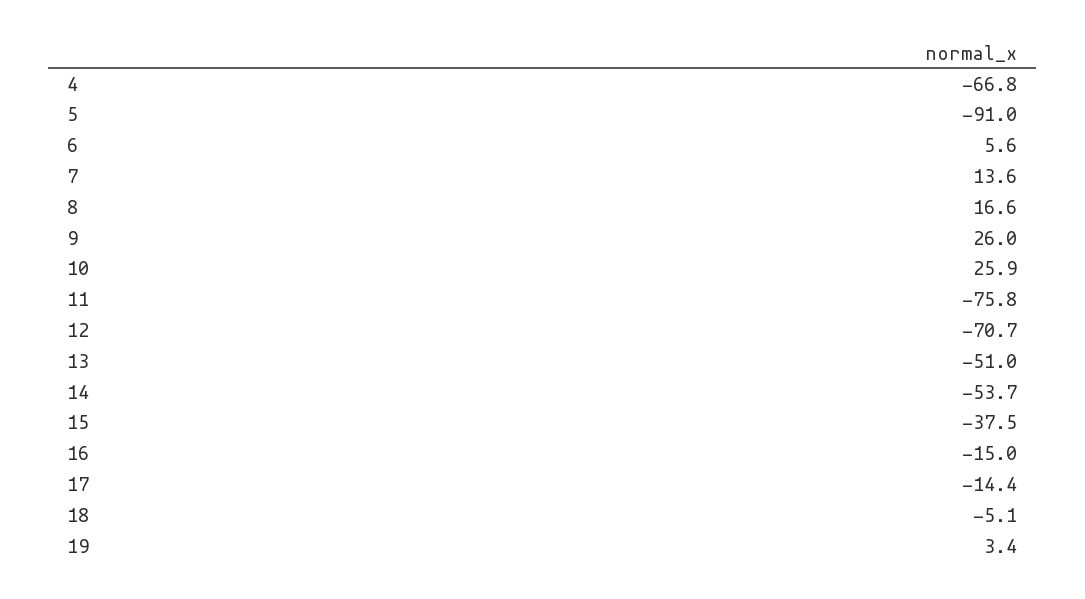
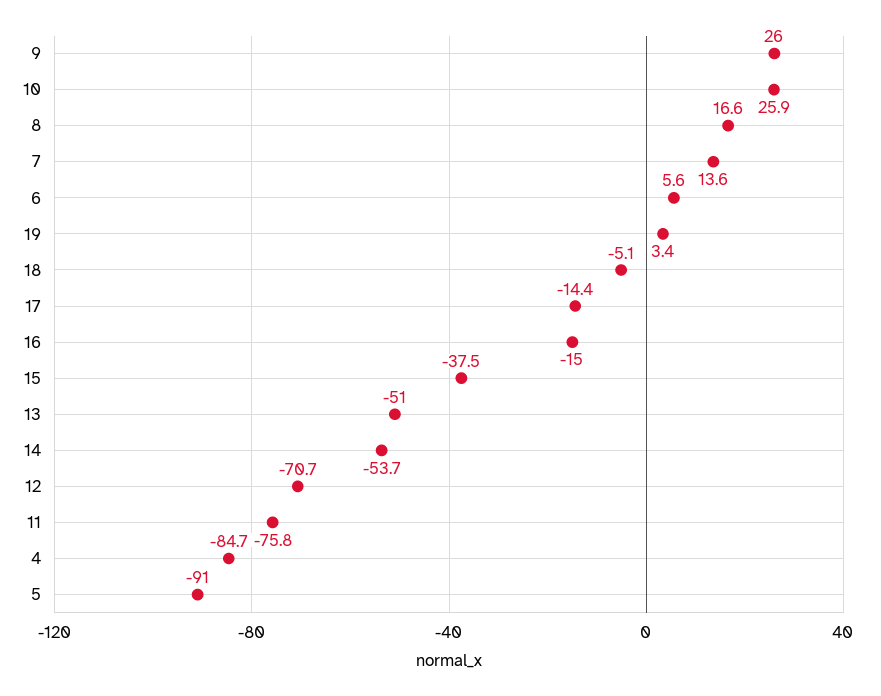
4: -66.8 -> -84.7

